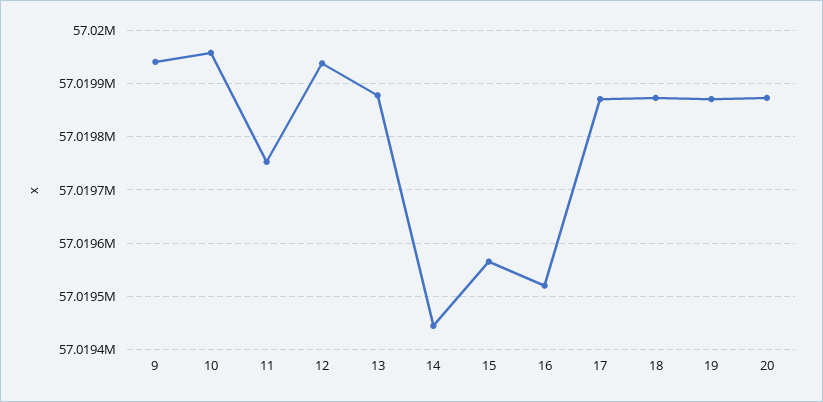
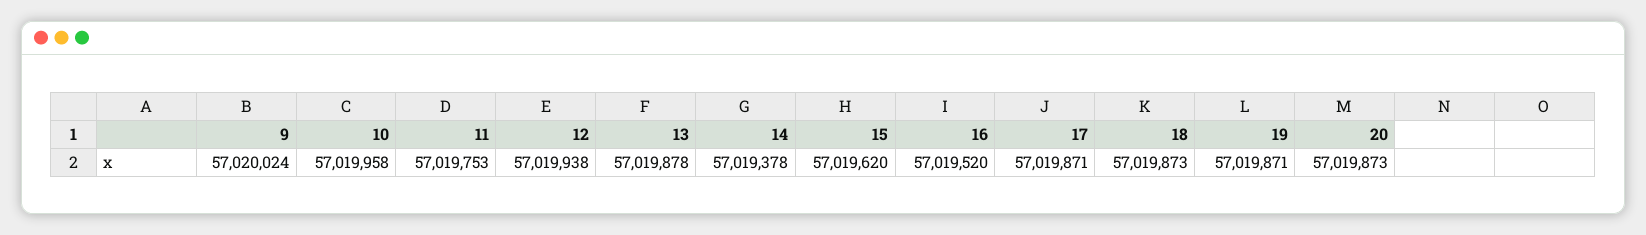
9: 57019940 -> 57020024
14: 57019440 -> 57019378
15: 57019560 -> 57019620

